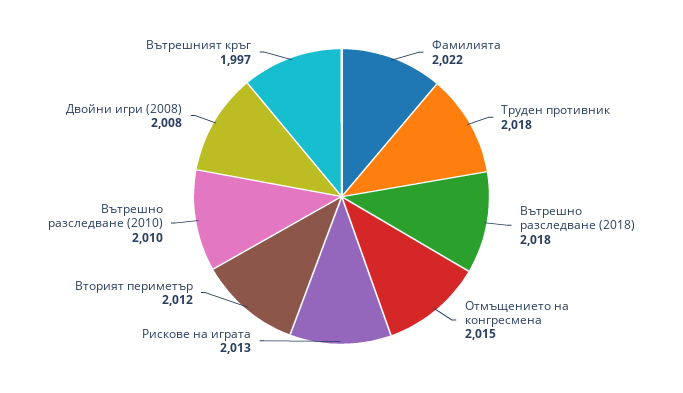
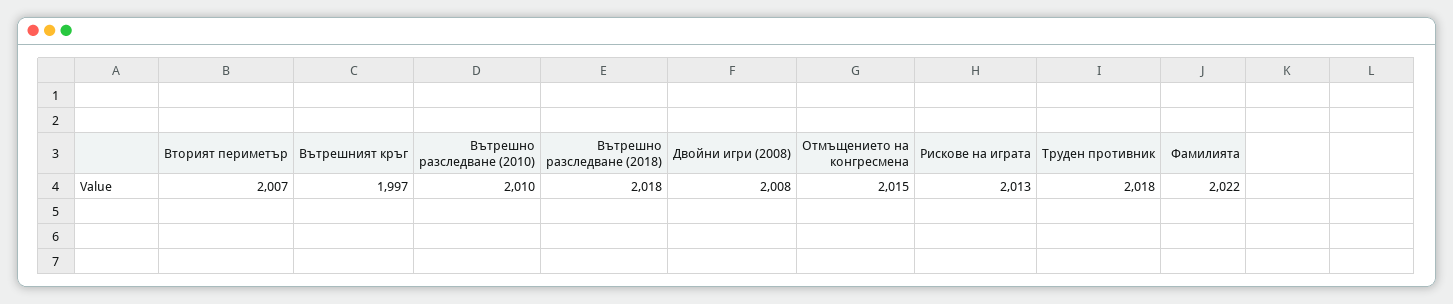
Вторият периметър: 2012 -> 2007

